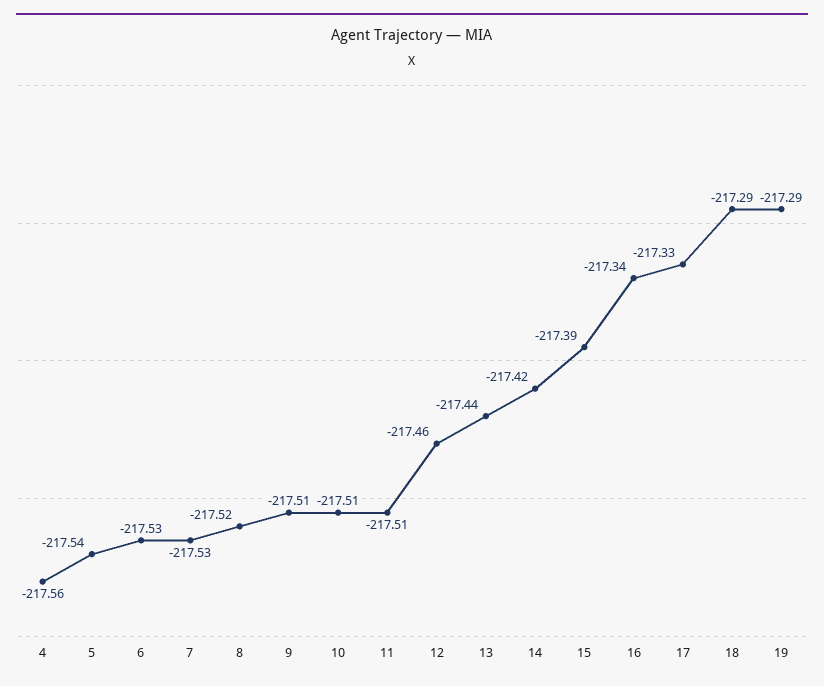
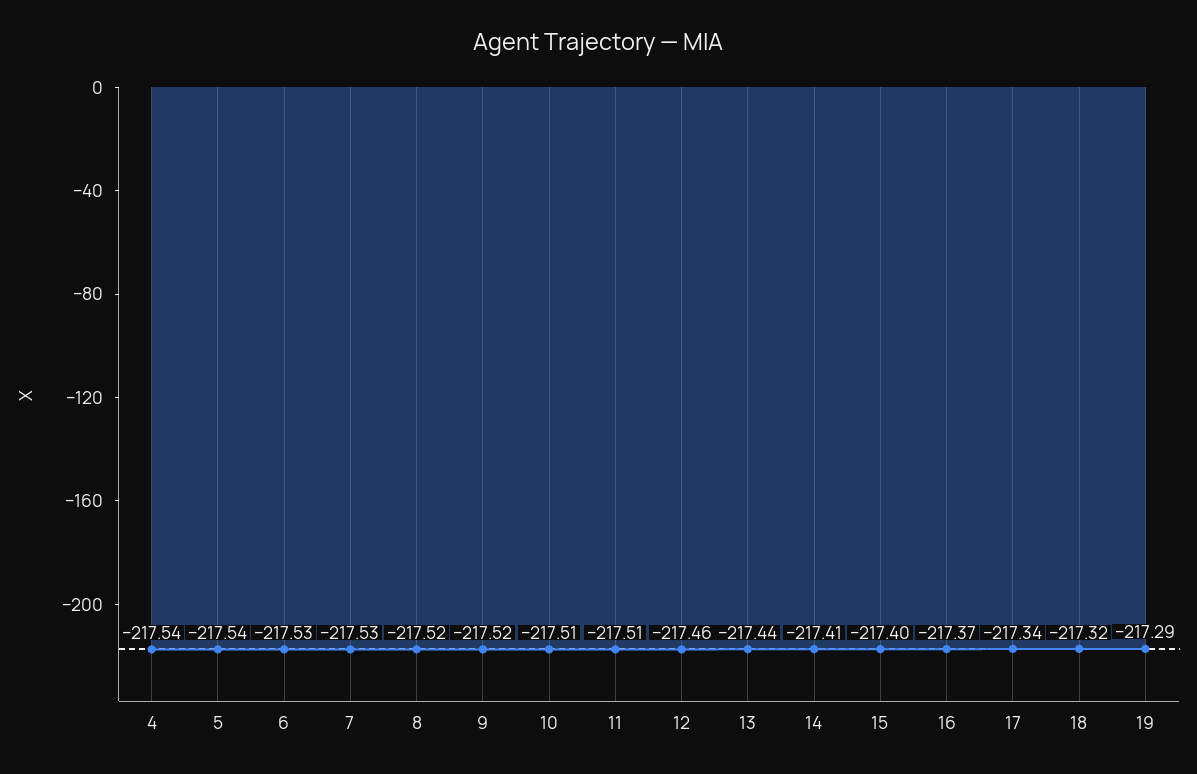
4: -217.56 -> -217.54
9: -217.51 -> -217.52
14: -217.42 -> -217.41
15: -217.39 -> -217.4
16: -217.34 -> -217.37
17: -217.33 -> -217.34
18: -217.29 -> -217.32

